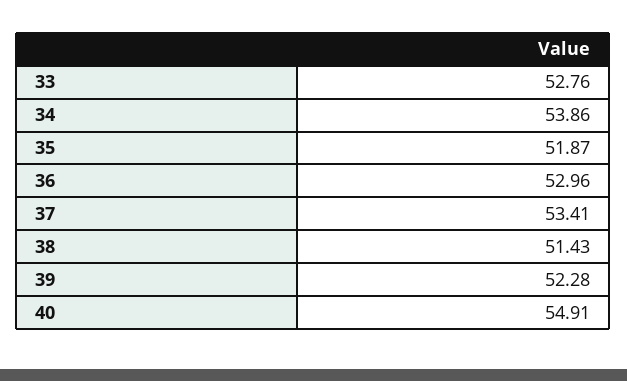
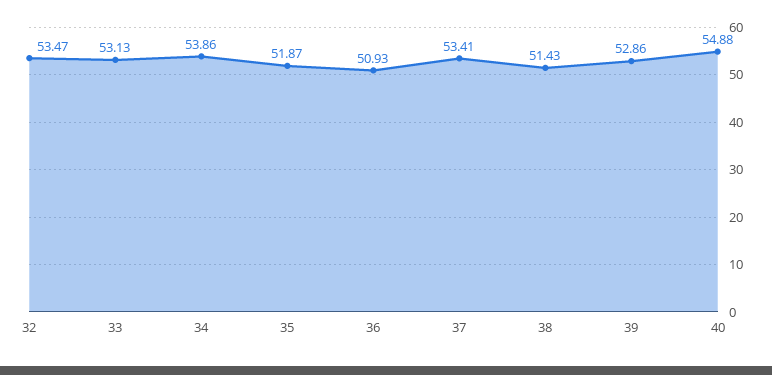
33: 52.76 -> 53.13
36: 52.96 -> 50.93
39: 52.28 -> 52.86
40: 54.91 -> 54.88
32: none -> 53.47

